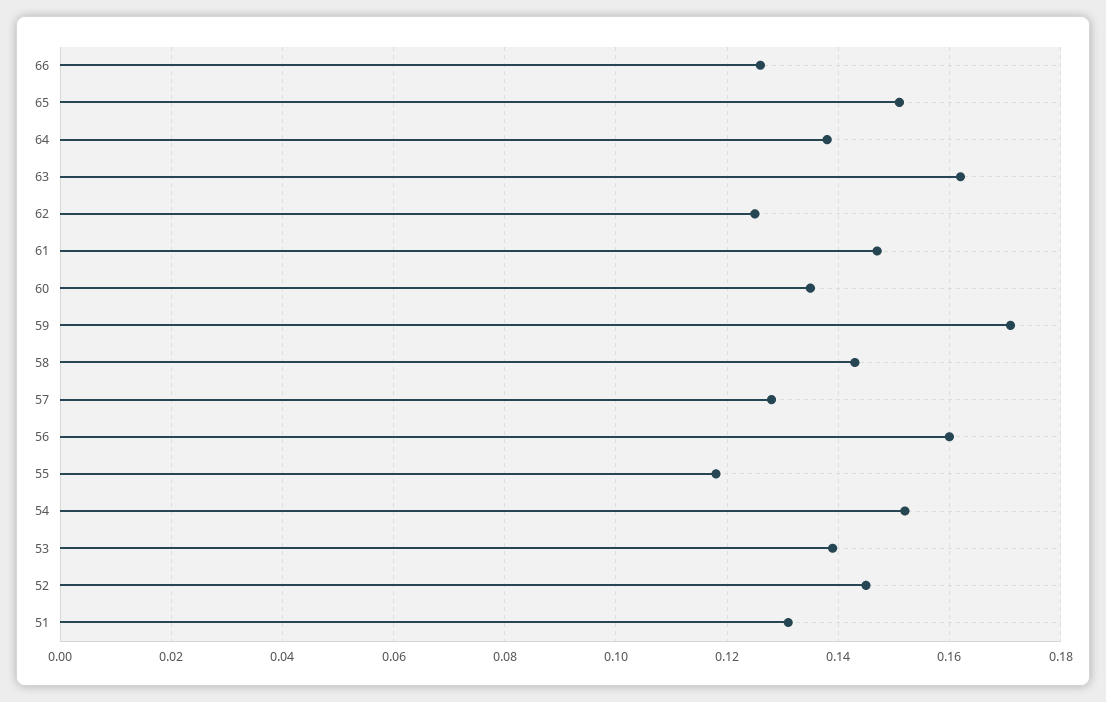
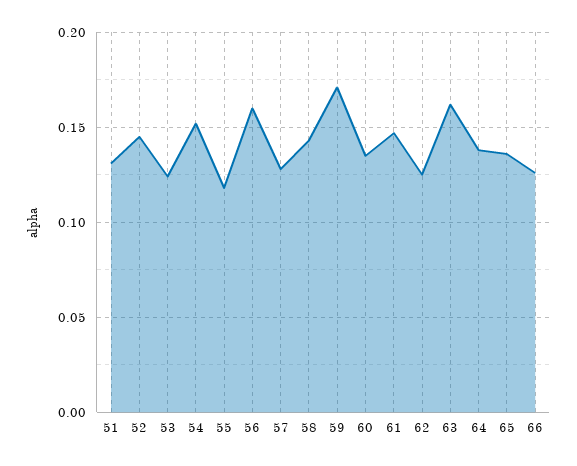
65: 0.15 -> 0.135
53: 0.14 -> 0.125

